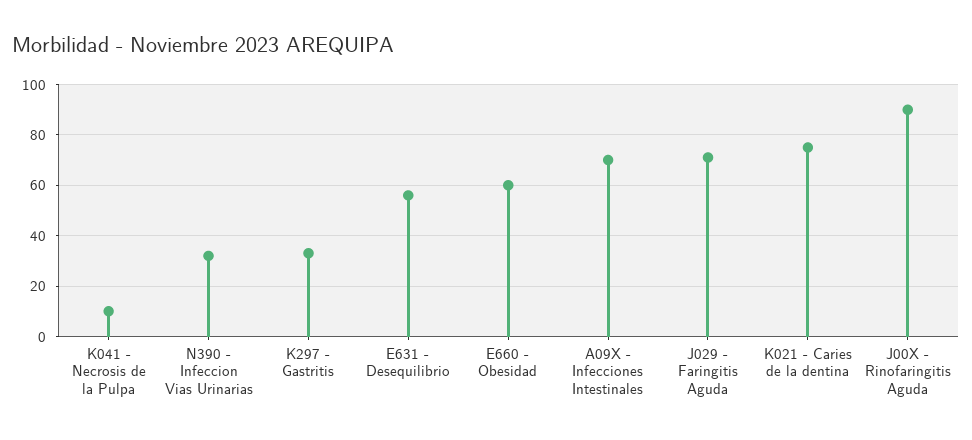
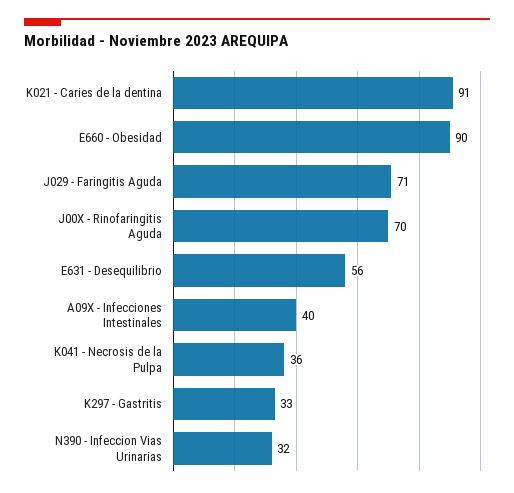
K041 - Necrosis de la Pulpa: 10 -> 36
E660 - Obesidad: 60 -> 90
A09X - Infecciones Intestinales: 70 -> 40
K021 - Caries de la dentina: 75 -> 91
J00X - Rinofaringitis Aguda: 90 -> 70

